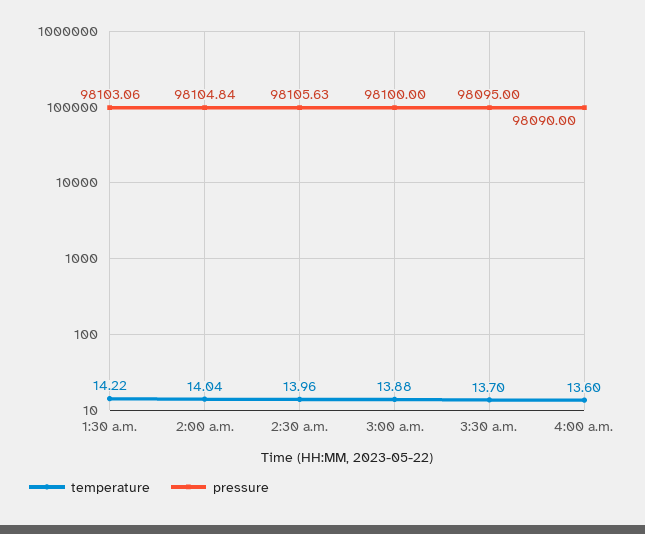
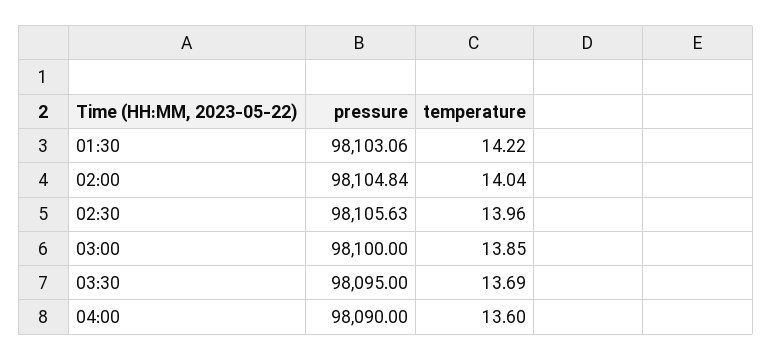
temperature, 3:00 a.m.: 13.88 -> 13.85
temperature, 3:30 a.m.: 13.7 -> 13.69

